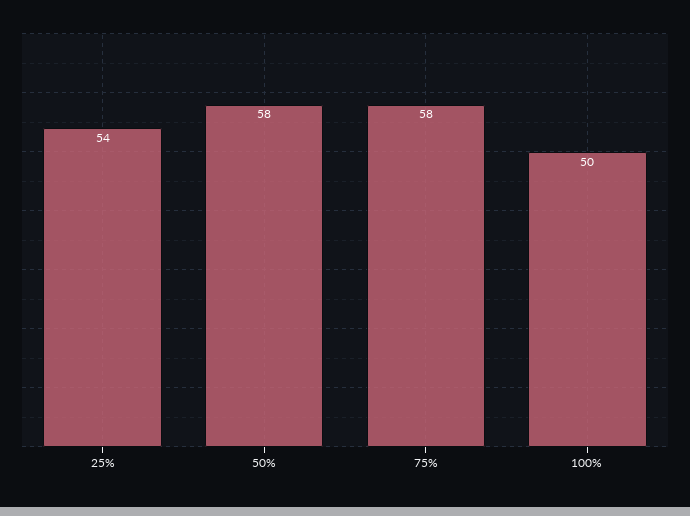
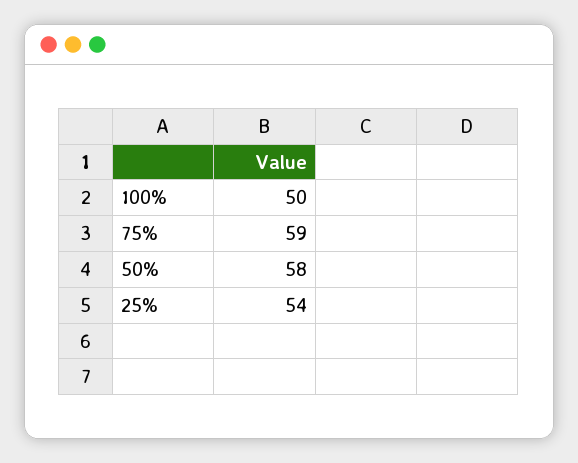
75%: 58 -> 59

